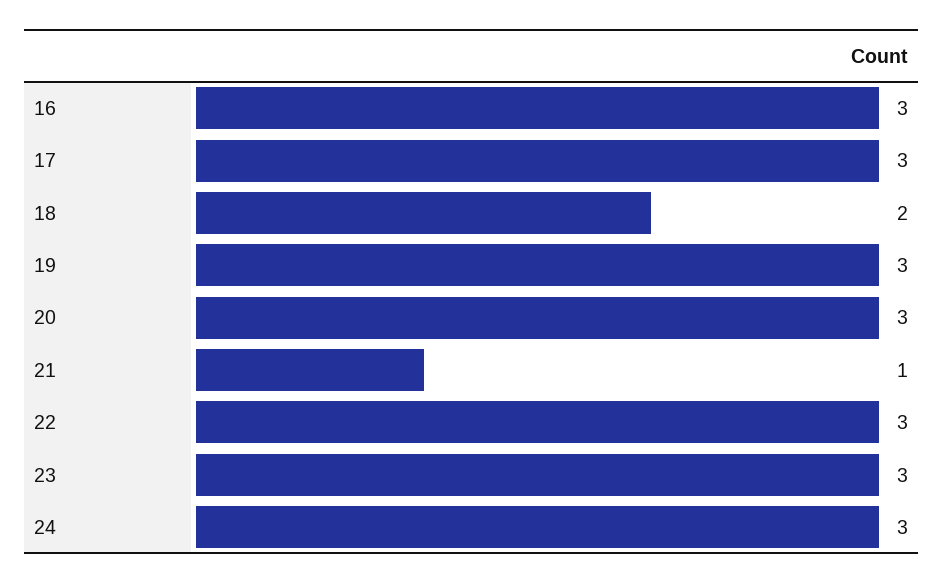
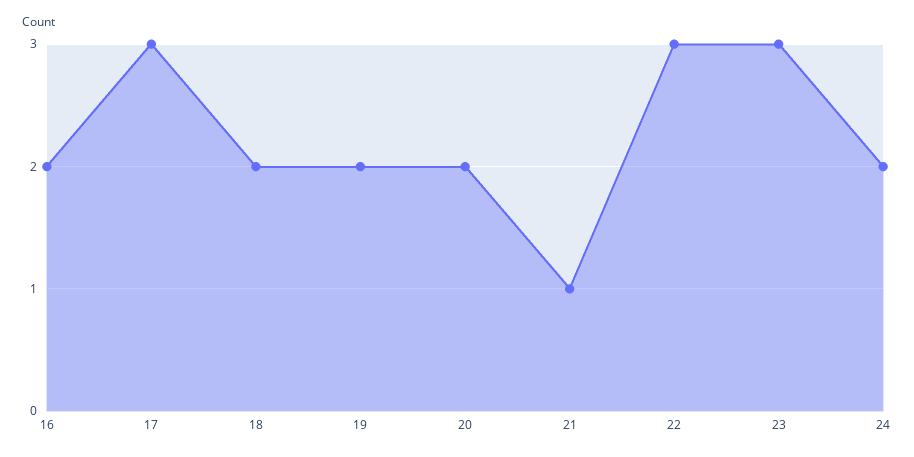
16: 3 -> 2
19: 3 -> 2
20: 3 -> 2
24: 3 -> 2

